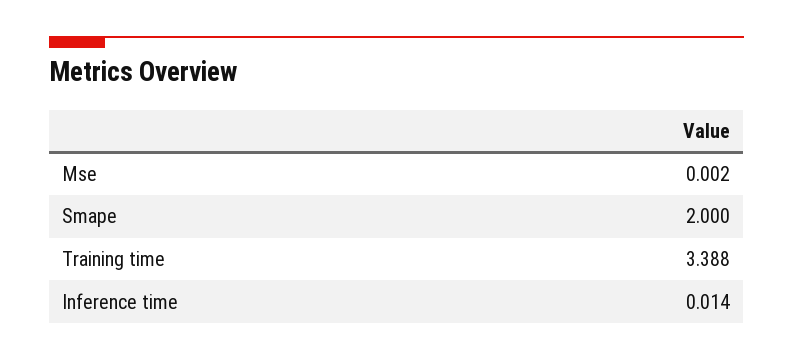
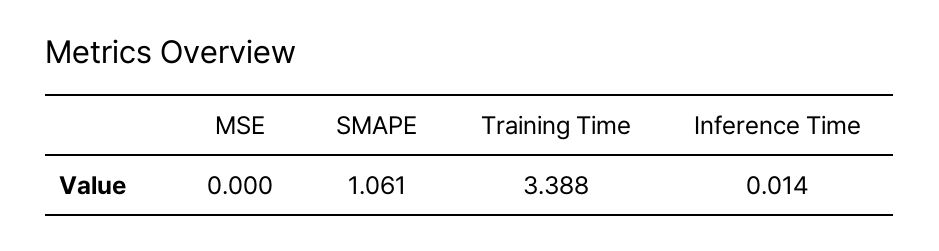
Mse: 0.002 -> 0
Smape: 2 -> 1.061

